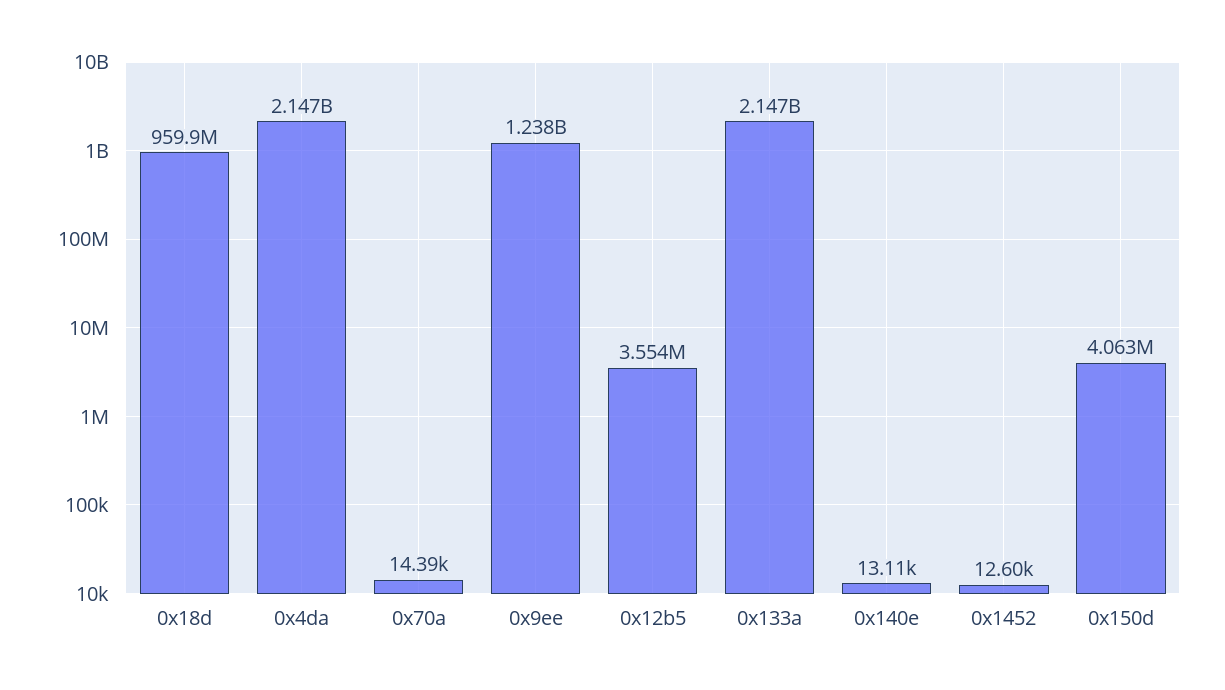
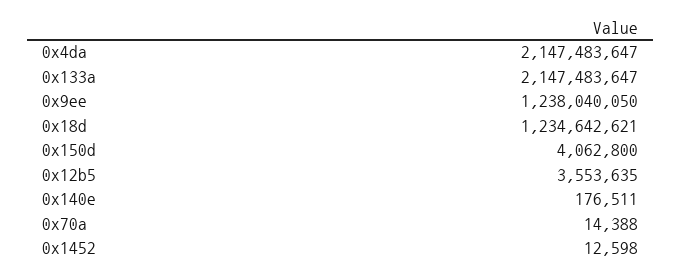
0x18d: 959900000 -> 1234642621
0x140e: 13110 -> 176511

